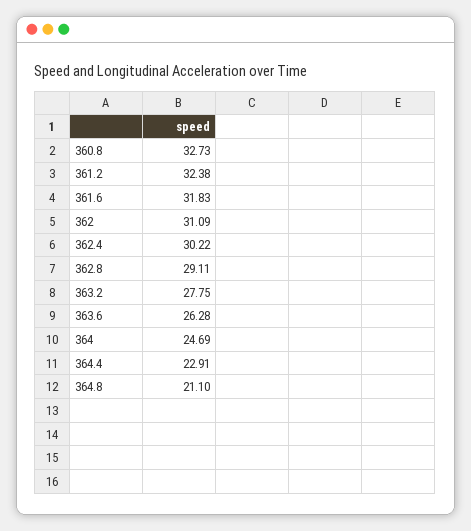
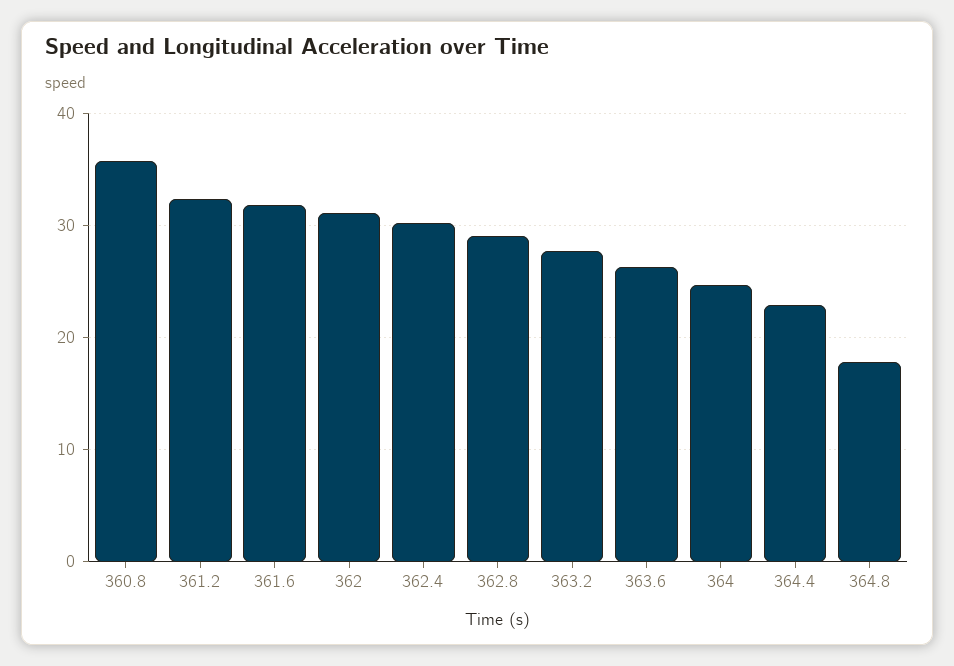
360.8: 32.73 -> 36
364.8: 21.1 -> 18

